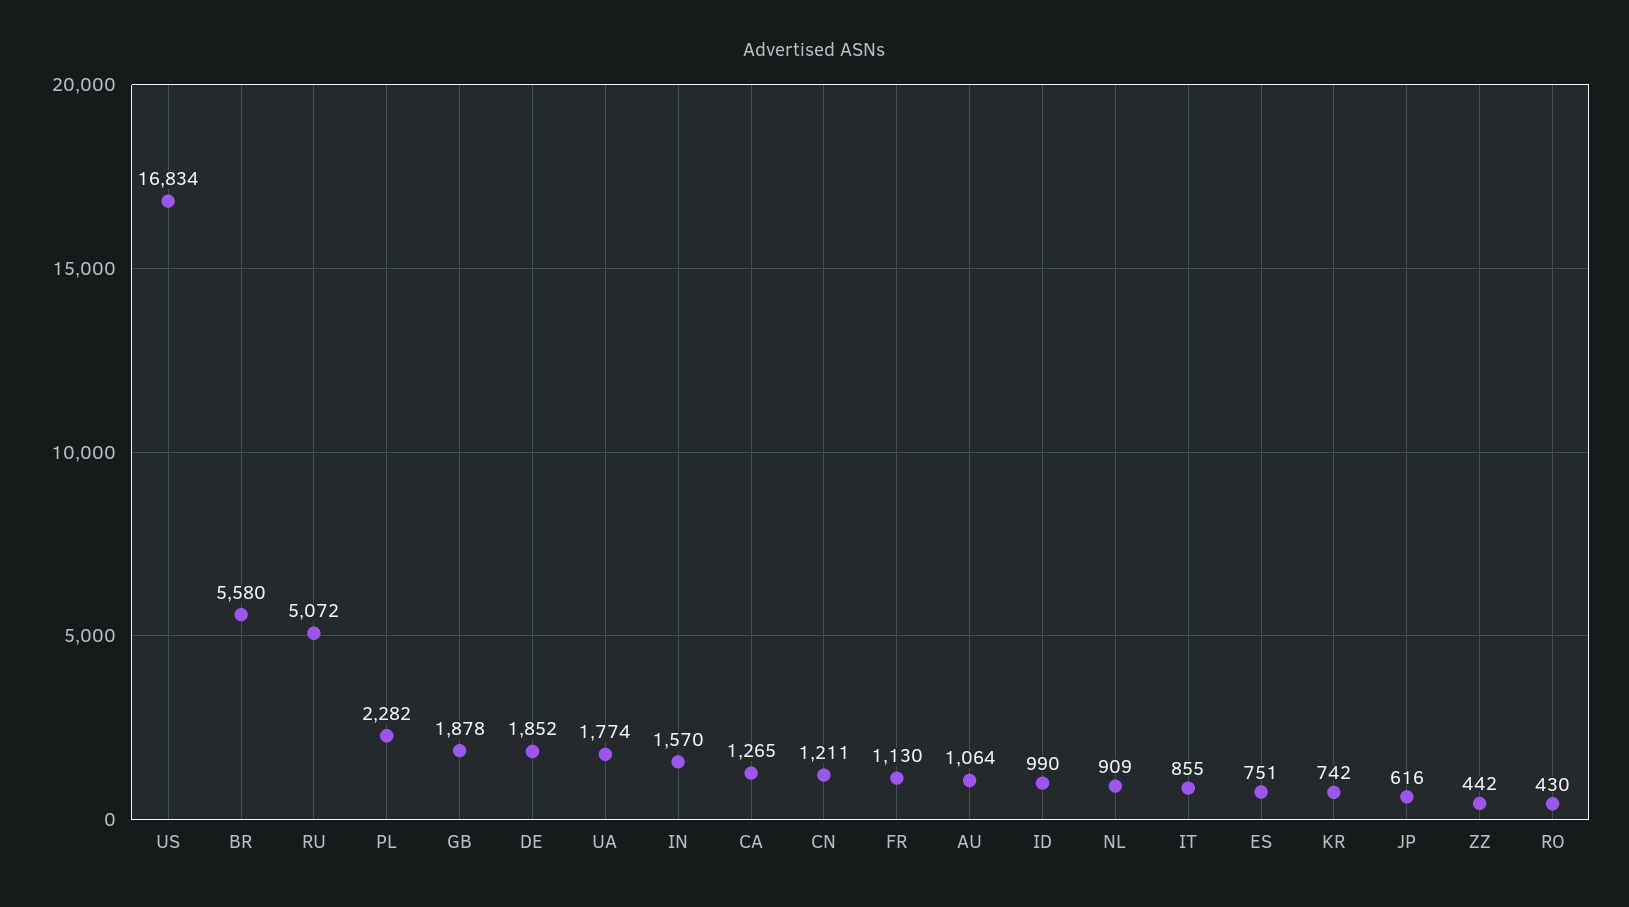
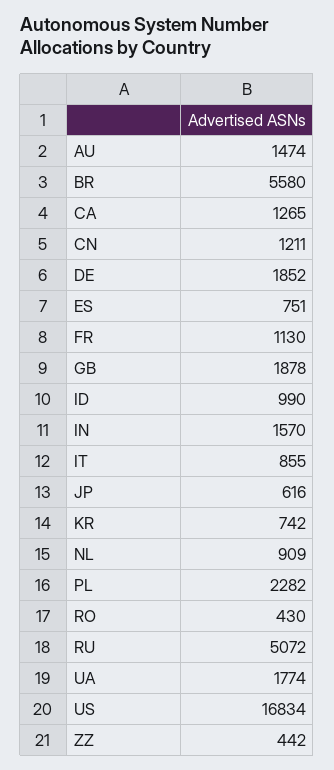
AU: 1064 -> 1474

